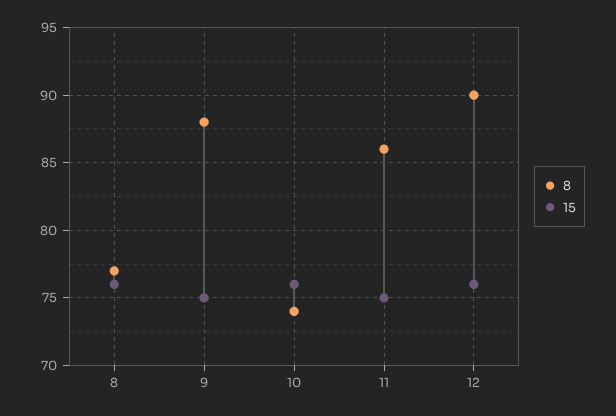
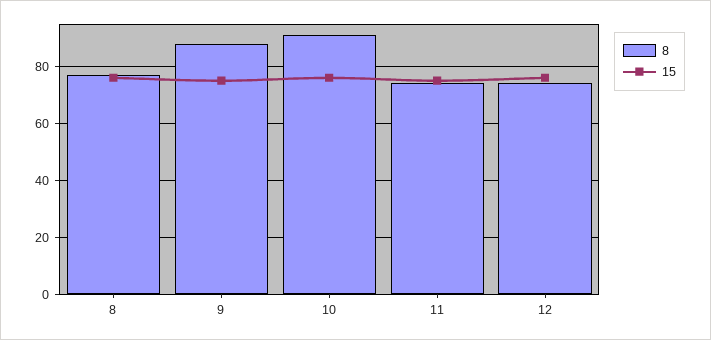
8, 10: 74 -> 90
8, 11: 86 -> 75
8, 12: 90 -> 75

